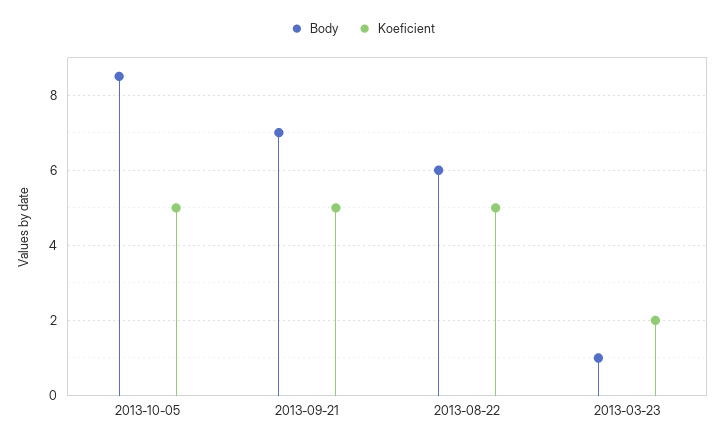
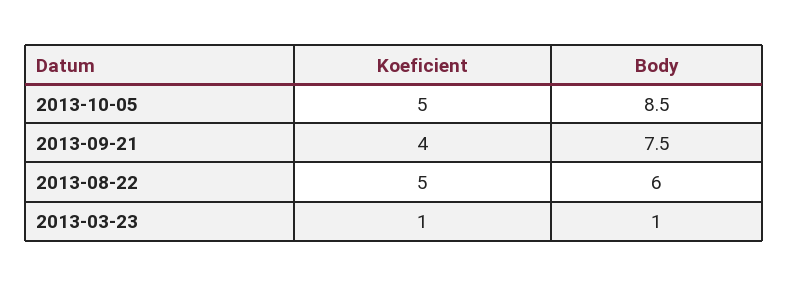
Body, 2013-09-21: 7 -> 7.5
Koeficient, 2013-09-21: 5 -> 4
Koeficient, 2013-03-23: 2 -> 1

